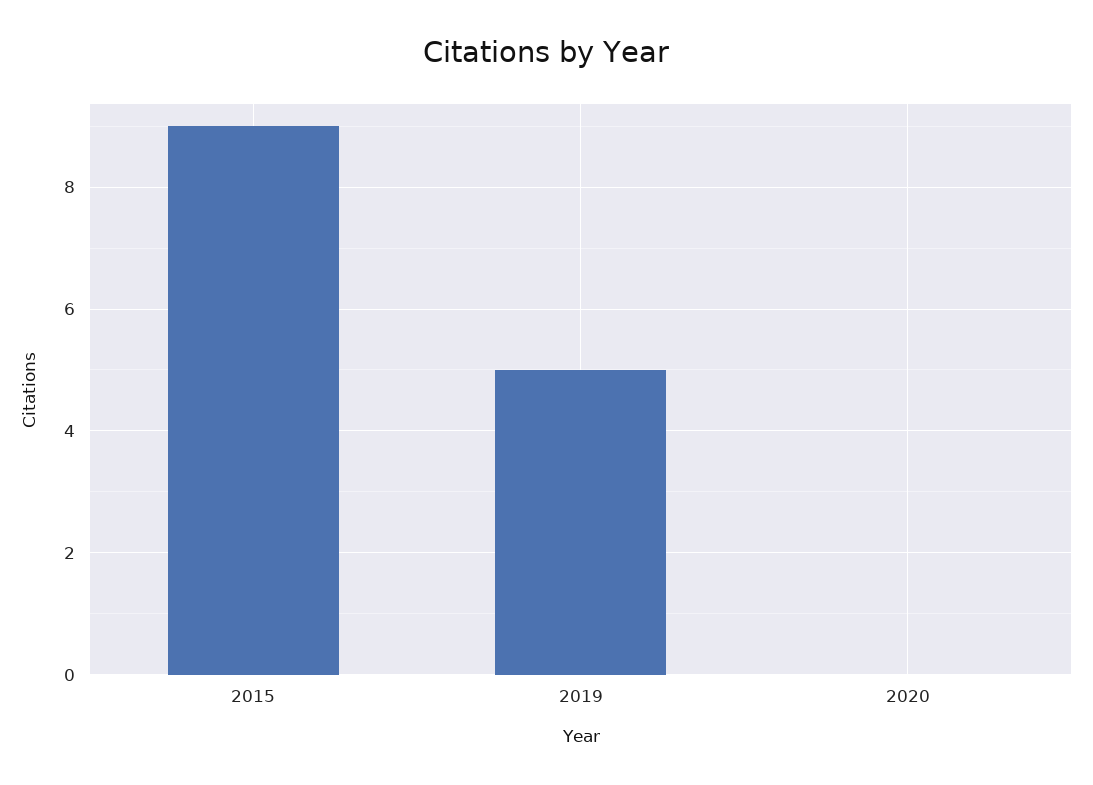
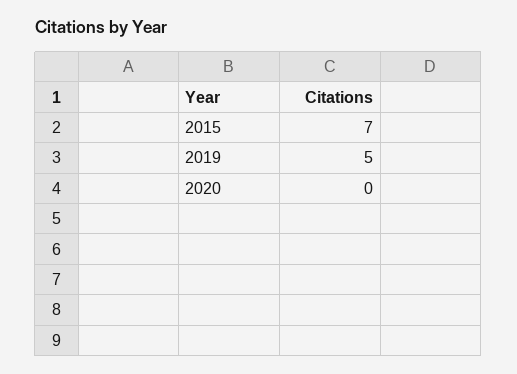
2015: 9 -> 7

